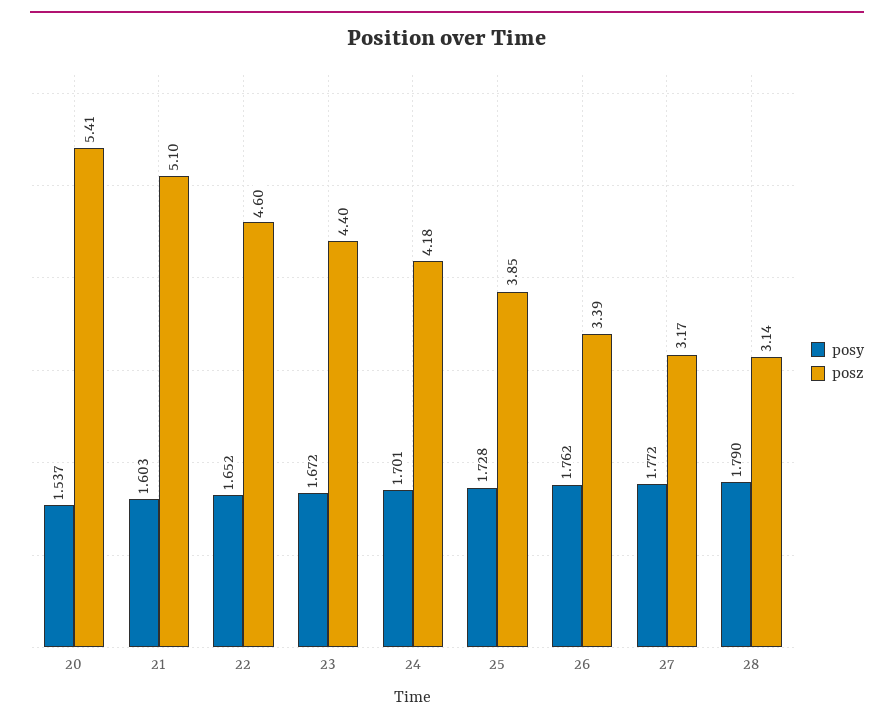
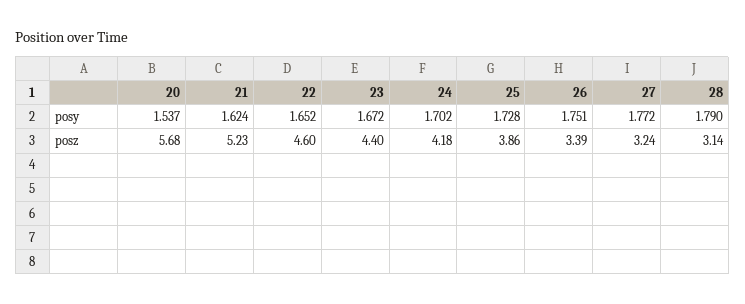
posz, 20: 5.41 -> 5.68
posy, 21: 1.603 -> 1.624
posz, 21: 5.1 -> 5.23
posy, 24: 1.701 -> 1.702
posz, 25: 3.85 -> 3.86
posy, 26: 1.762 -> 1.751
posz, 27: 3.17 -> 3.24

